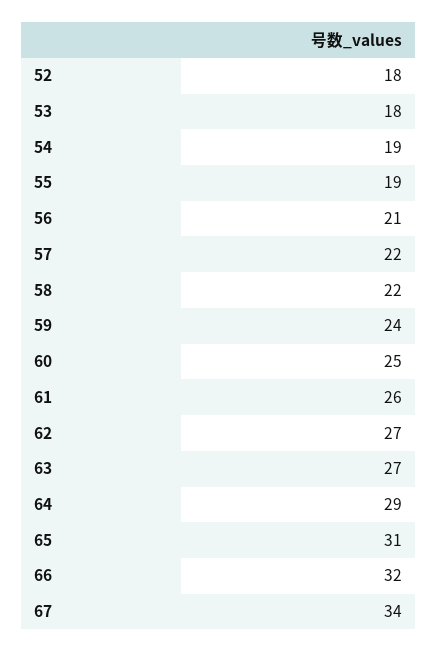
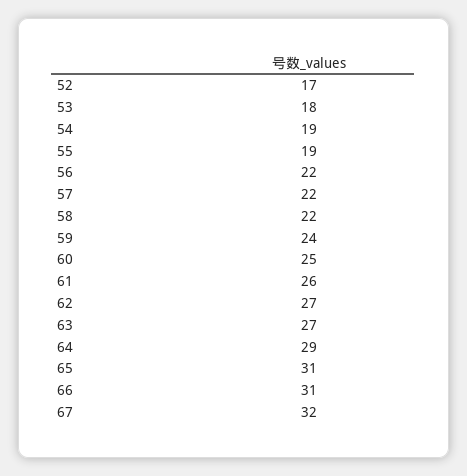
52: 18 -> 17
56: 21 -> 22
66: 32 -> 31
67: 34 -> 32

